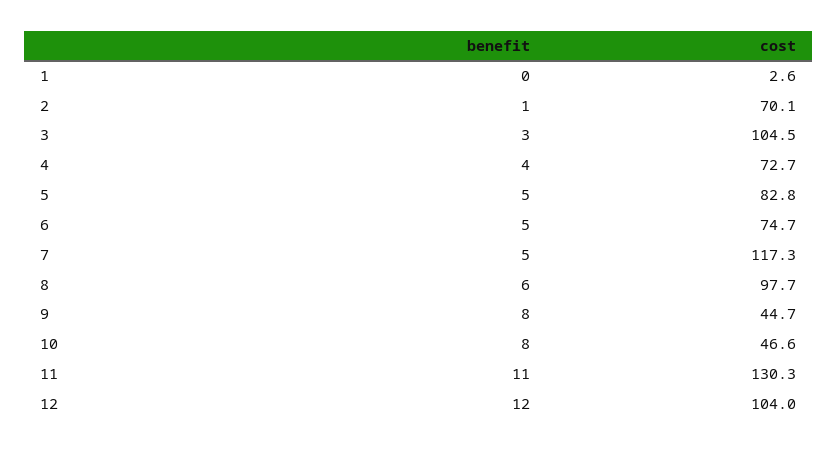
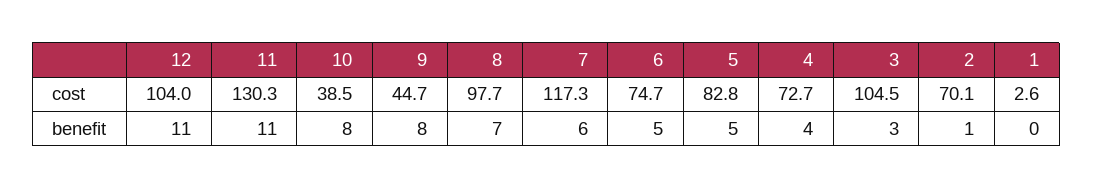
benefit, 7: 5 -> 6
benefit, 8: 6 -> 7
cost, 10: 46.6 -> 38.5
benefit, 12: 12 -> 11

